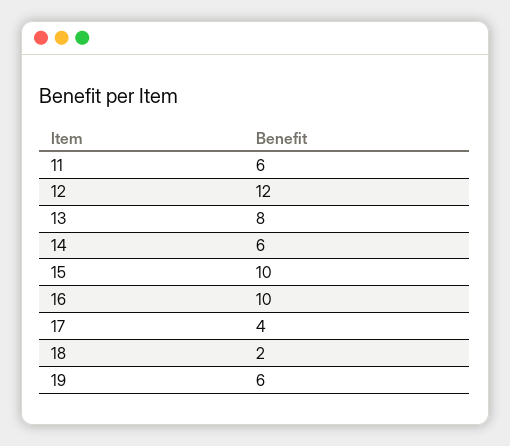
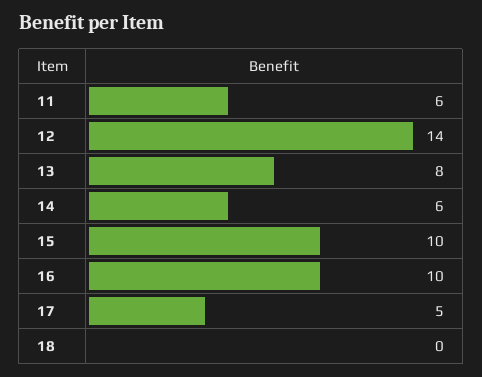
12: 12 -> 14
17: 4 -> 5
18: 2 -> 0
19: 6 -> none

